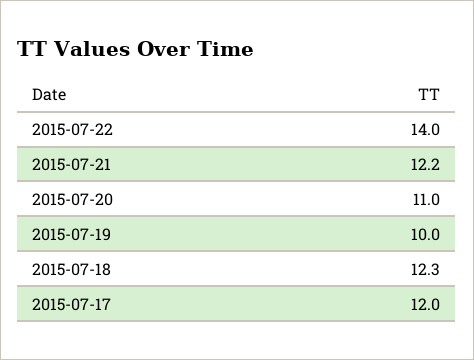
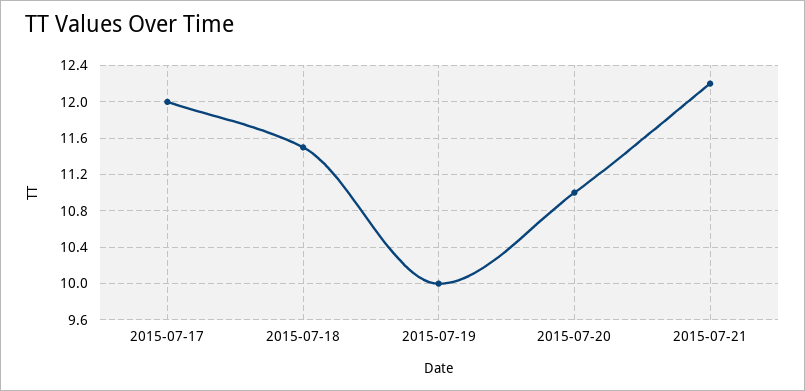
2015-07-22: 14 -> none
2015-07-18: 12.3 -> 11.5

